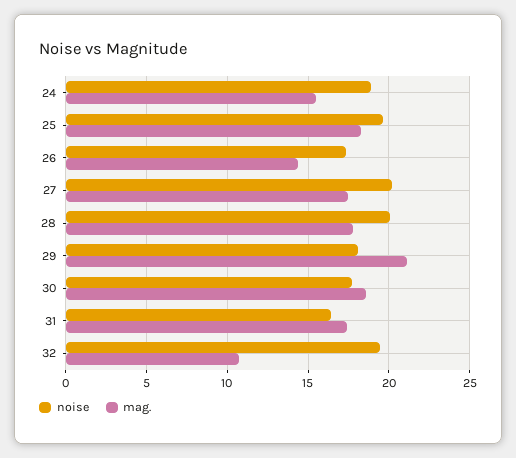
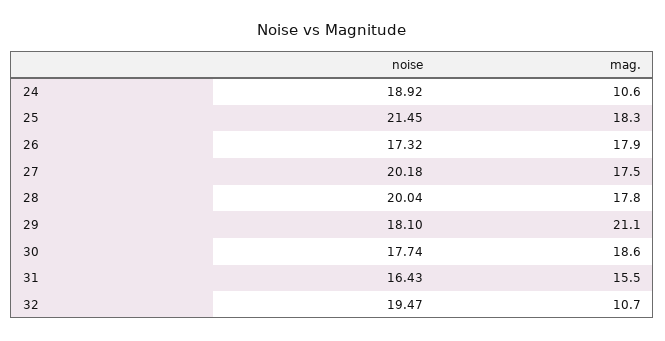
mag., 24: 15.5 -> 10.6
noise, 25: 19.5 -> 21.45
mag., 26: 14.5 -> 17.9
mag., 31: 17.5 -> 15.5

